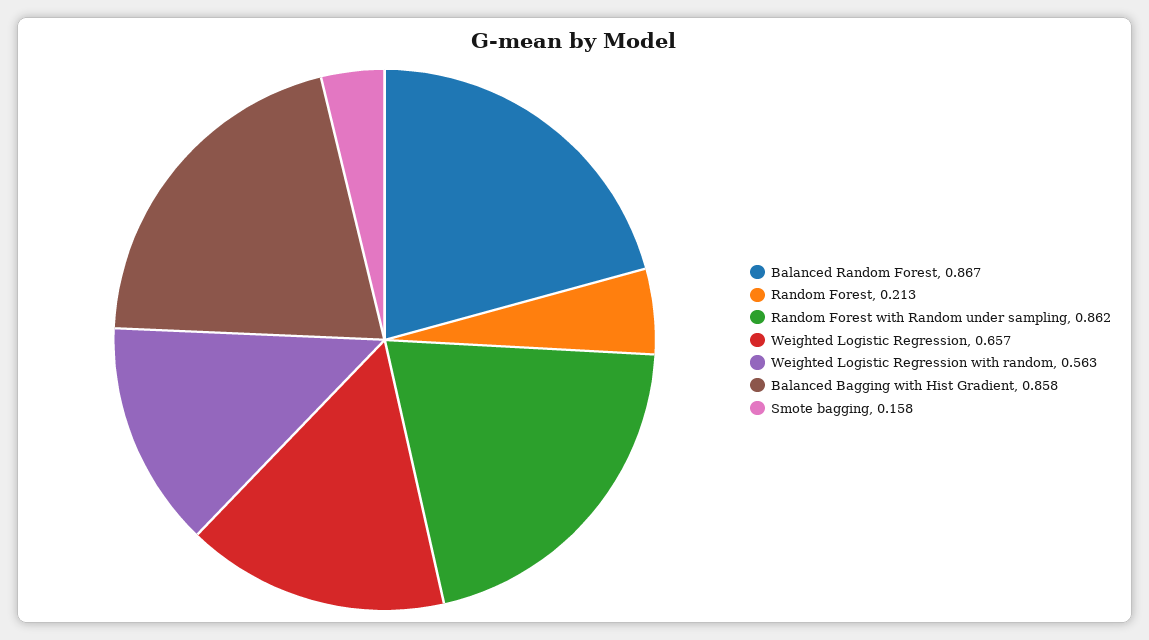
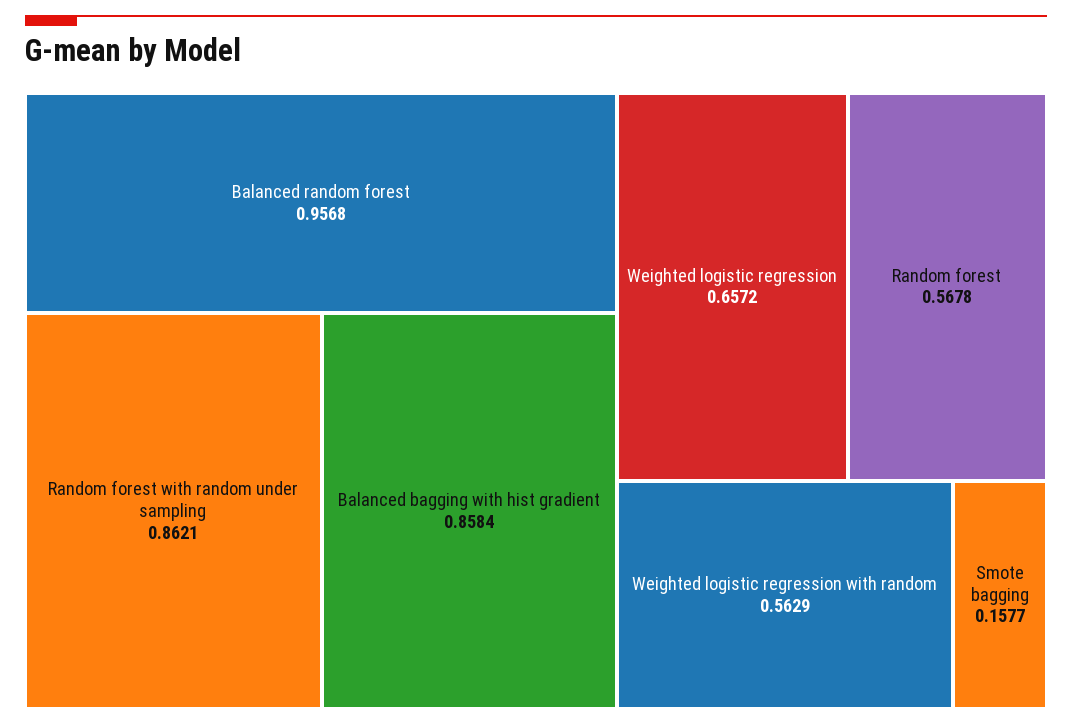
Balanced Random Forest: 0.867 -> 0.9568
Random Forest: 0.213 -> 0.5678

